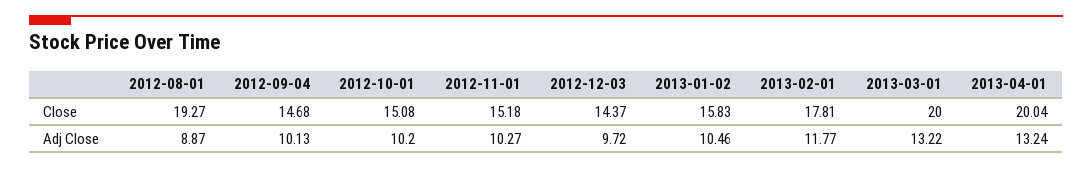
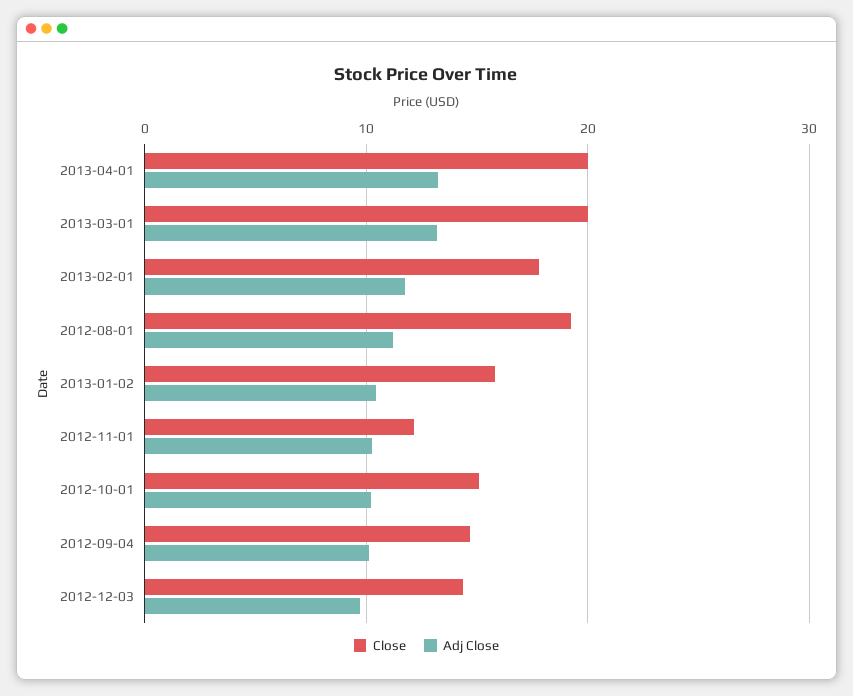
Close, 2012-11-01: 15.18 -> 12
Adj Close, 2012-08-01: 8.87 -> 11

